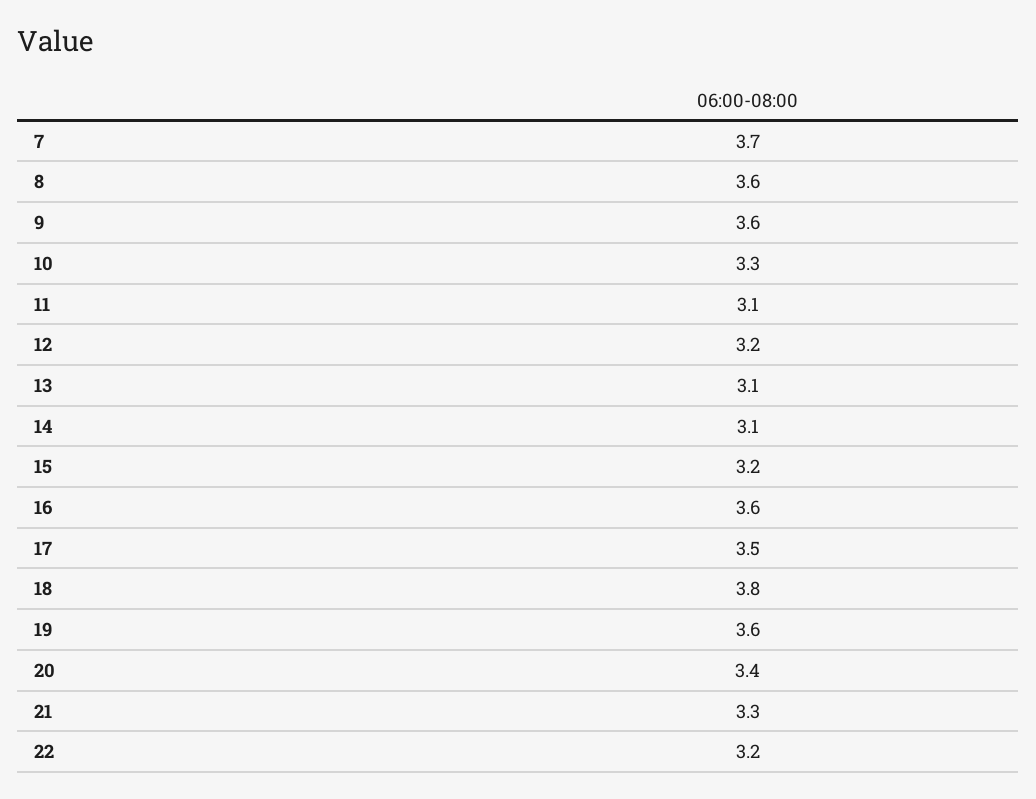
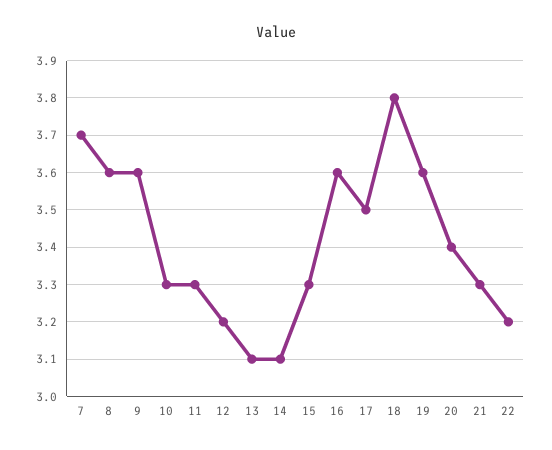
11: 3.1 -> 3.3
15: 3.2 -> 3.3

